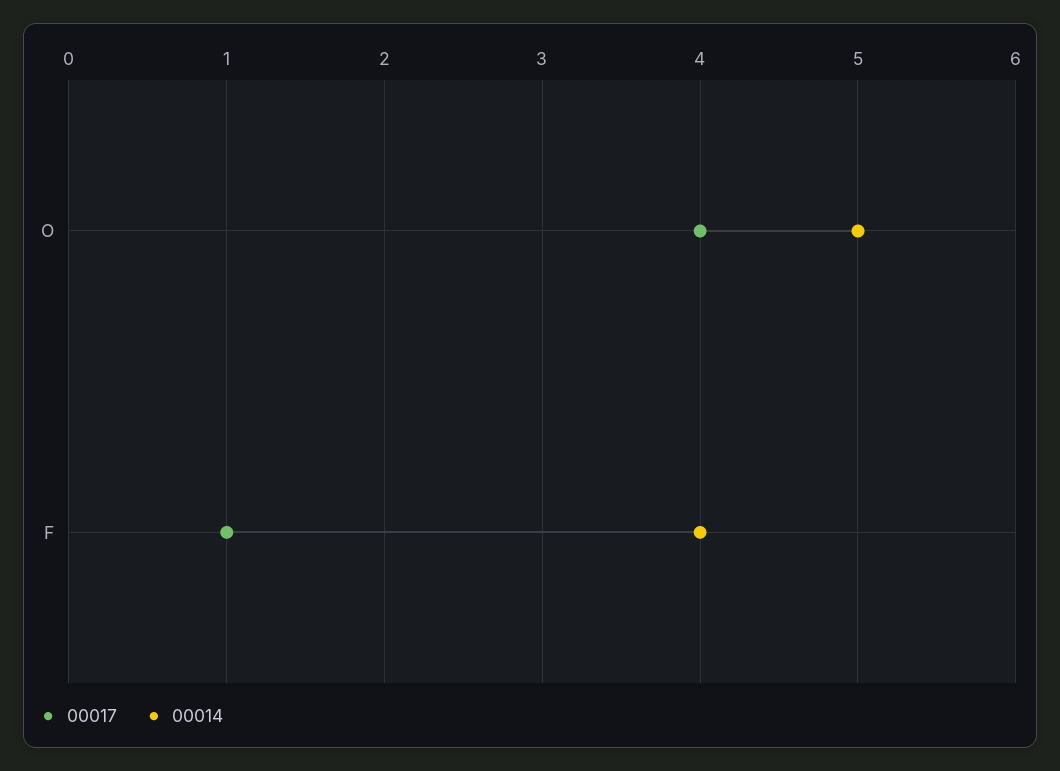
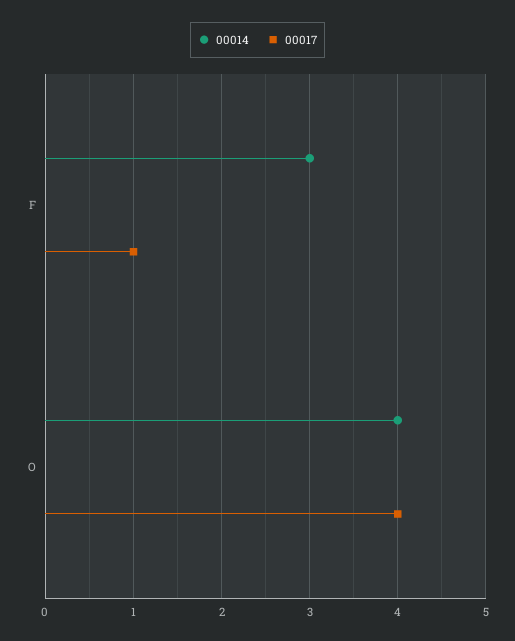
00014, O: 5 -> 4
00014, F: 4 -> 3

